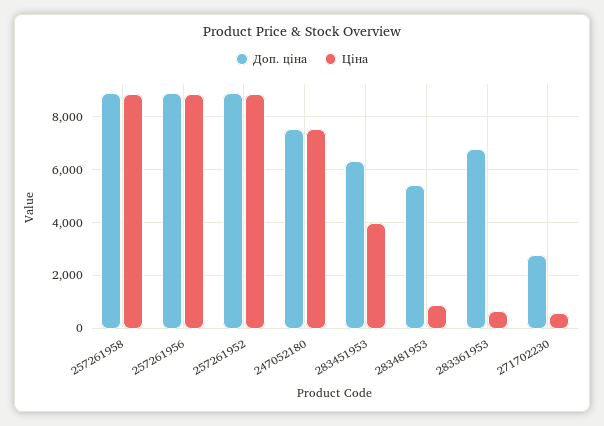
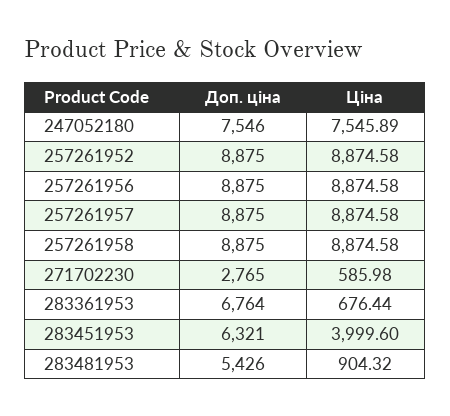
Доп. ціна, 257261957: none -> 8875
Ціна, 257261957: none -> 8874.58

